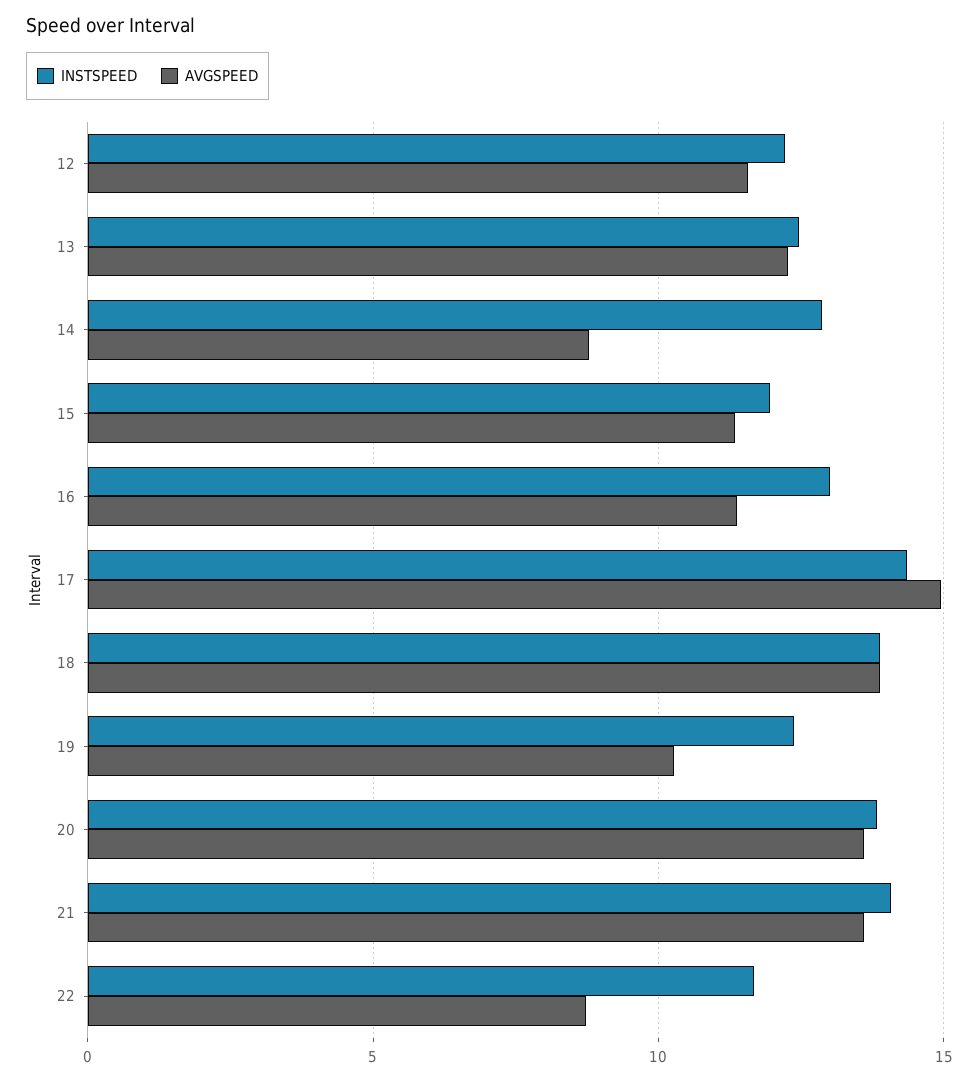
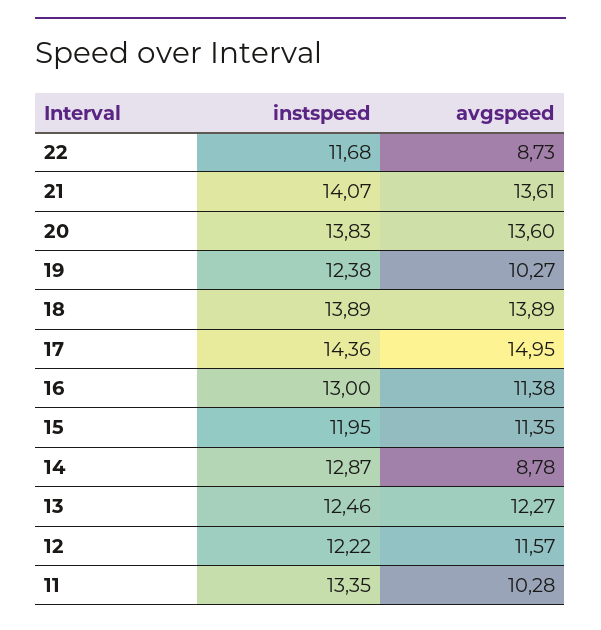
INSTSPEED, 11: none -> 13.35
AVGSPEED, 11: none -> 10.28

